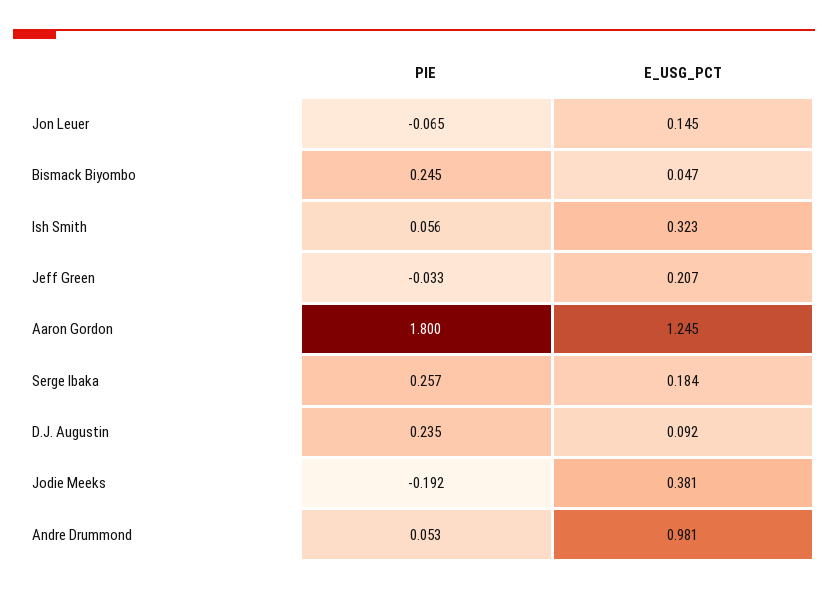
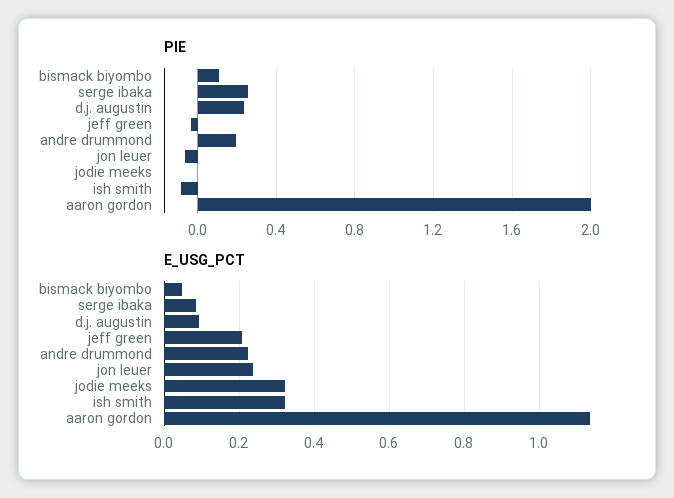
E_USG_PCT, Jon Leuer: 0.145 -> 0.24
PIE, Bismack Biyombo: 0.245 -> 0.1
PIE, Ish Smith: 0.056 -> -0.1
PIE, Aaron Gordon: 1.8 -> 2
E_USG_PCT, Aaron Gordon: 1.245 -> 1.14
E_USG_PCT, Serge Ibaka: 0.184 -> 0.08
PIE, Jodie Meeks: -0.192 -> 0
E_USG_PCT, Jodie Meeks: 0.381 -> 0.32
PIE, Andre Drummond: 0.053 -> 0.2
E_USG_PCT, Andre Drummond: 0.981 -> 0.22

